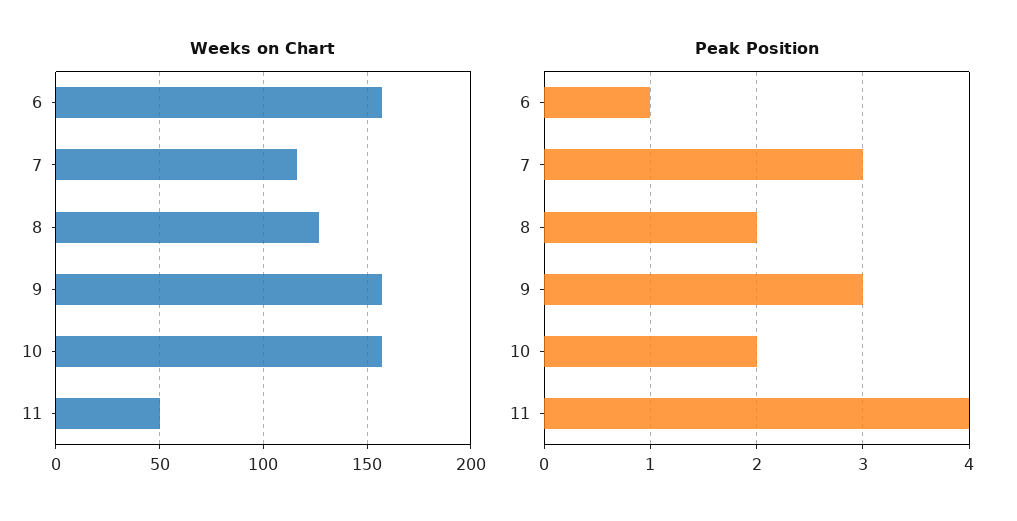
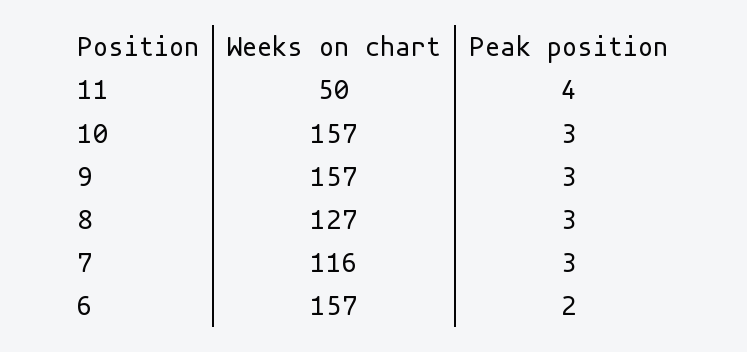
Peak Position, 6: 1 -> 2
Peak Position, 8: 2 -> 3
Peak Position, 10: 2 -> 3

